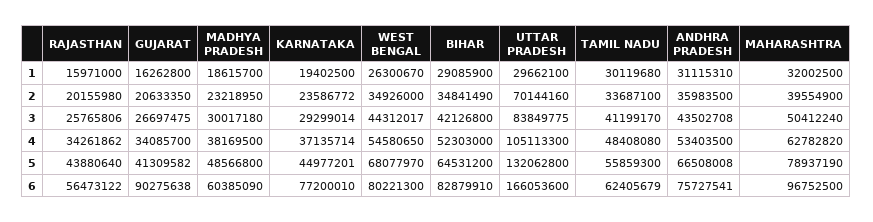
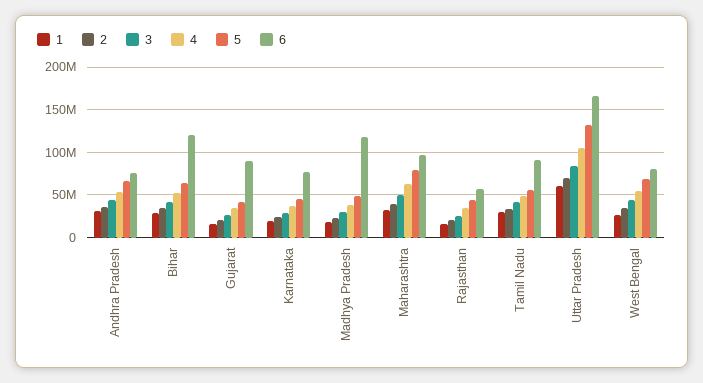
1, UTTAR PRADESH: 29662100 -> 60000000
6, MADHYA PRADESH: 60385090 -> 120000000
6, BIHAR: 82879910 -> 120000000
6, TAMIL NADU: 62405679 -> 90000000

